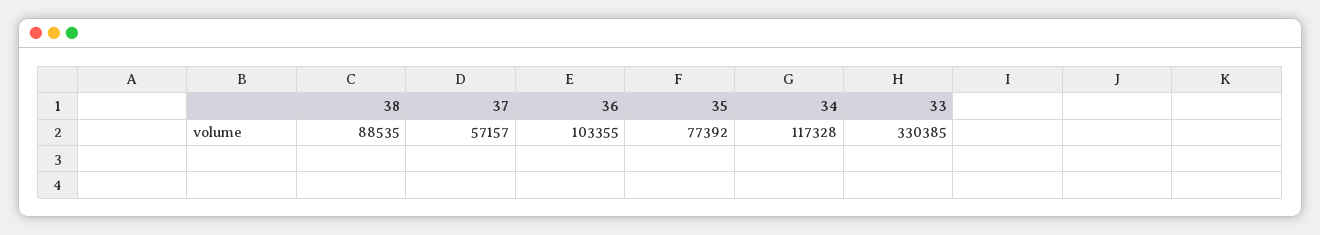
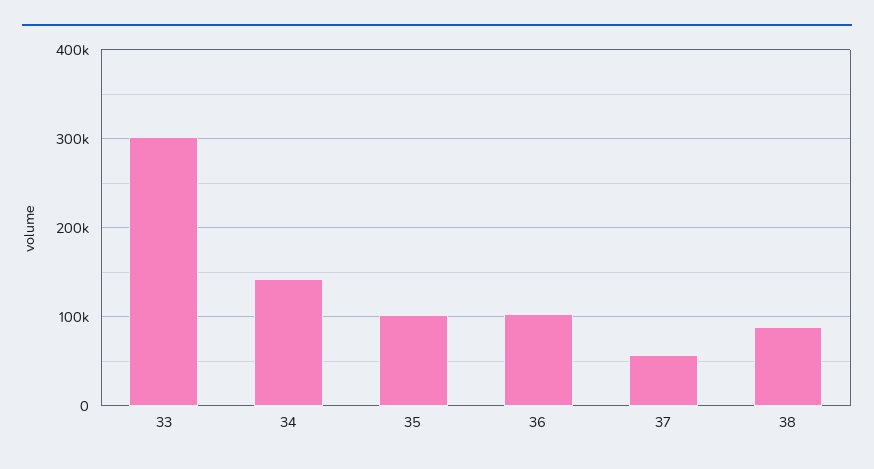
35: 77392 -> 100000
34: 117328 -> 140000
33: 330385 -> 300000

